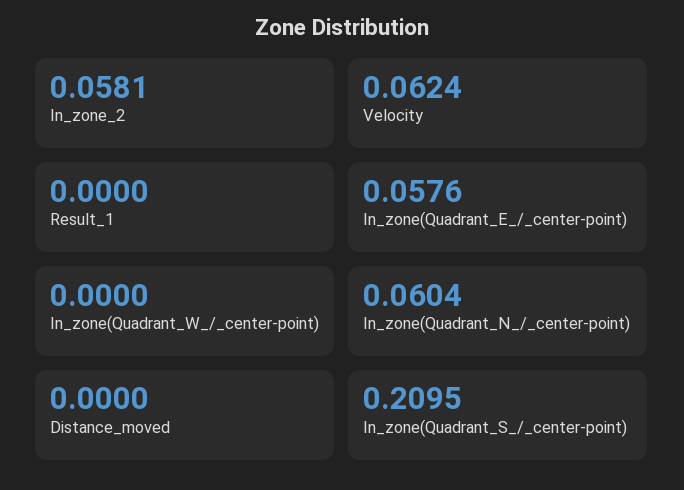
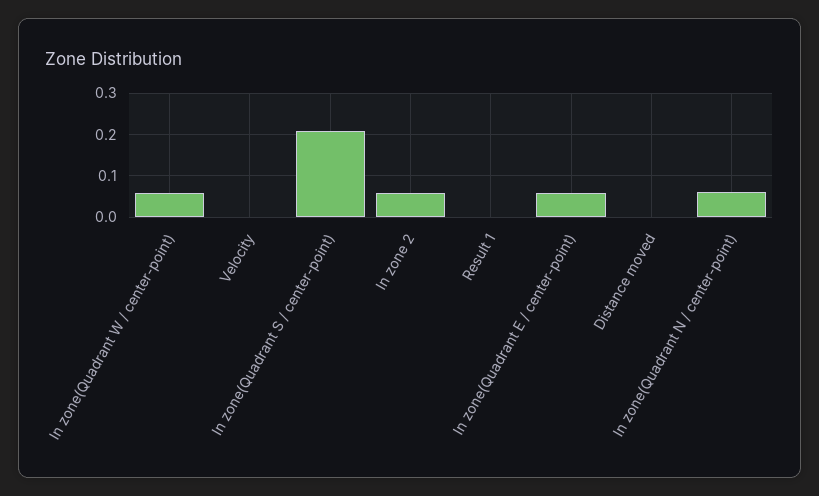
Velocity: 0.0624 -> 0
In_zone(Quadrant_W_/_center-point): 0 -> 0.06

